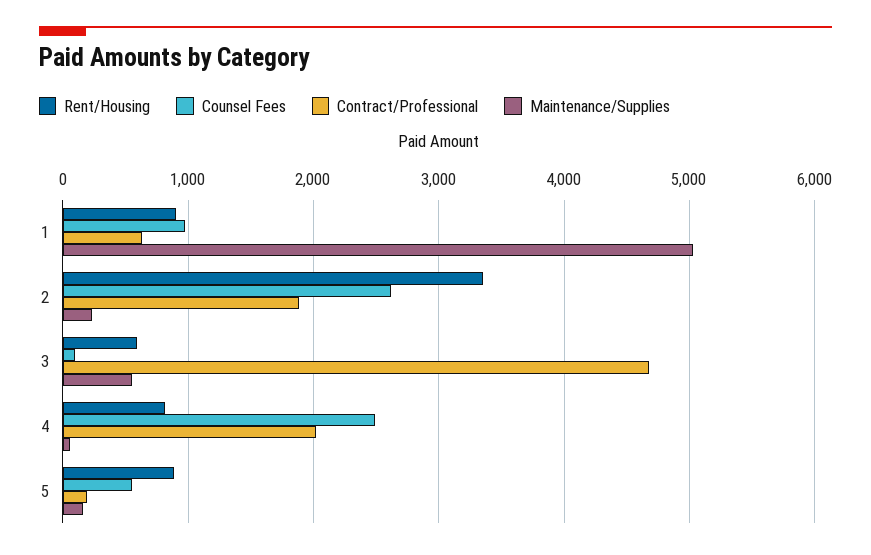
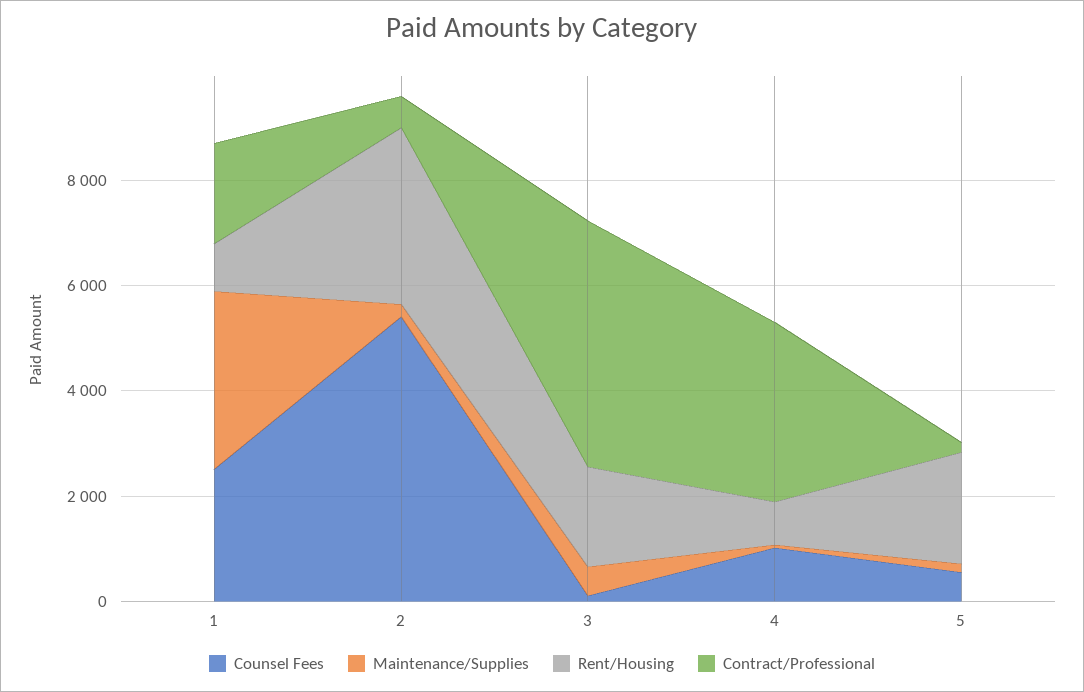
Counsel Fees, 1: 1000 -> 2500
Contract/Professional, 1: 600 -> 2000
Maintenance/Supplies, 1: 5000 -> 3500
Counsel Fees, 2: 2600 -> 5500
Contract/Professional, 2: 1900 -> 500
Rent/Housing, 3: 600 -> 2000
Counsel Fees, 4: 2500 -> 1000
Contract/Professional, 4: 2000 -> 3500
Rent/Housing, 5: 900 -> 2000

